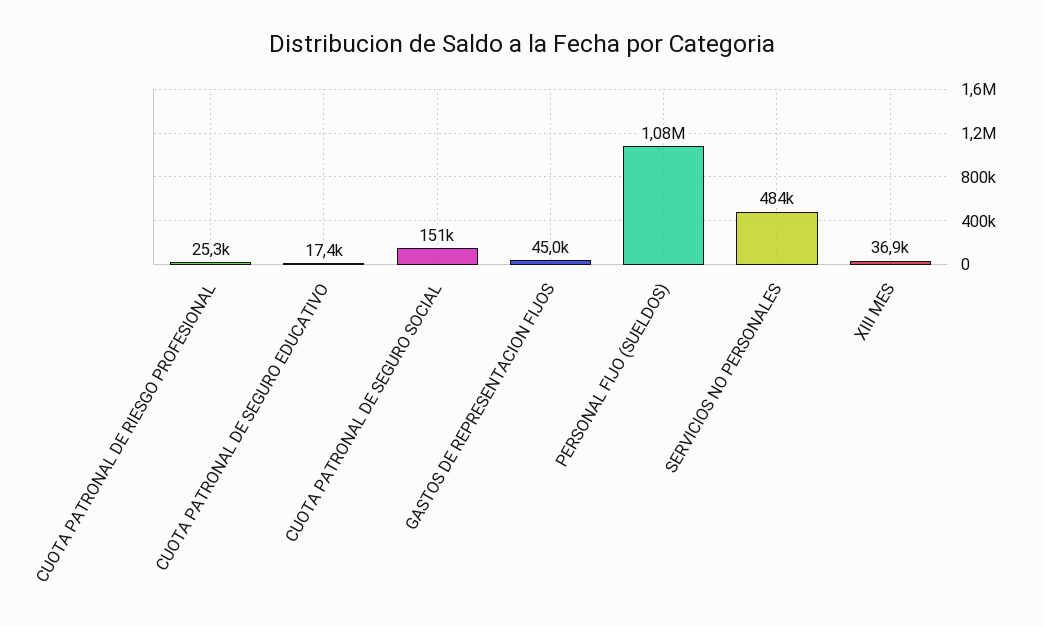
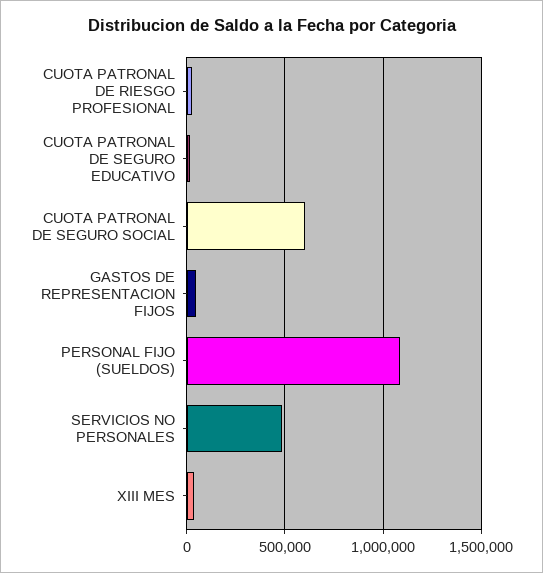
CUOTA PATRONAL DE SEGURO SOCIAL: 151000 -> 600000

